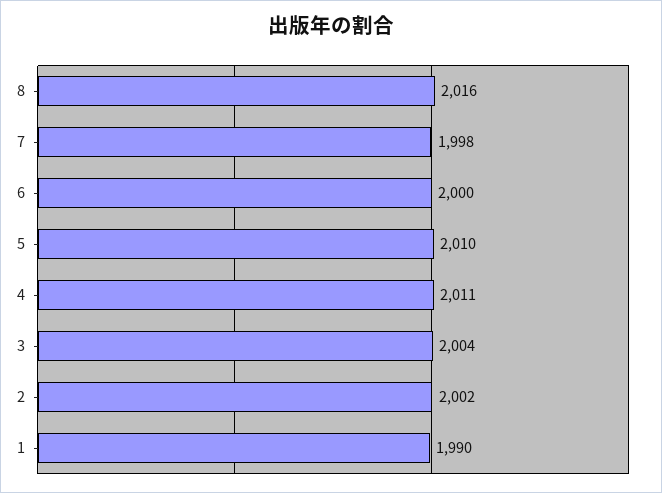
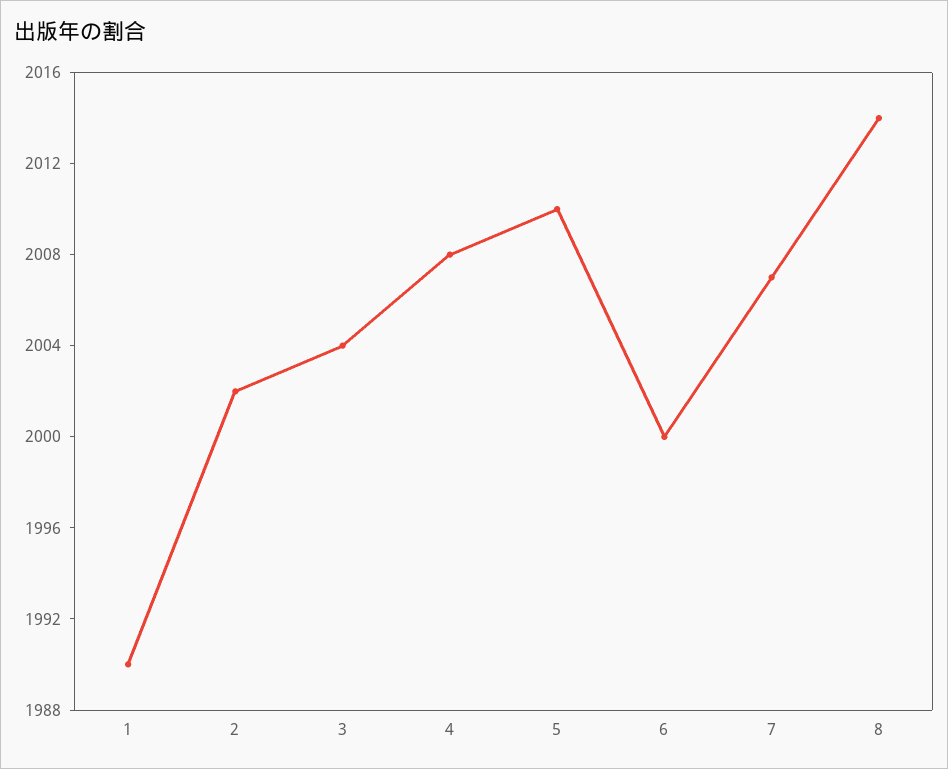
8: 2016 -> 2014
7: 1998 -> 2007
4: 2011 -> 2008

